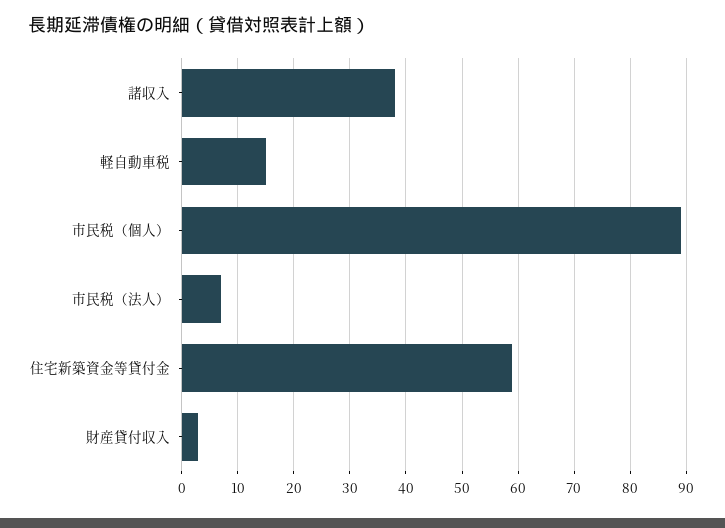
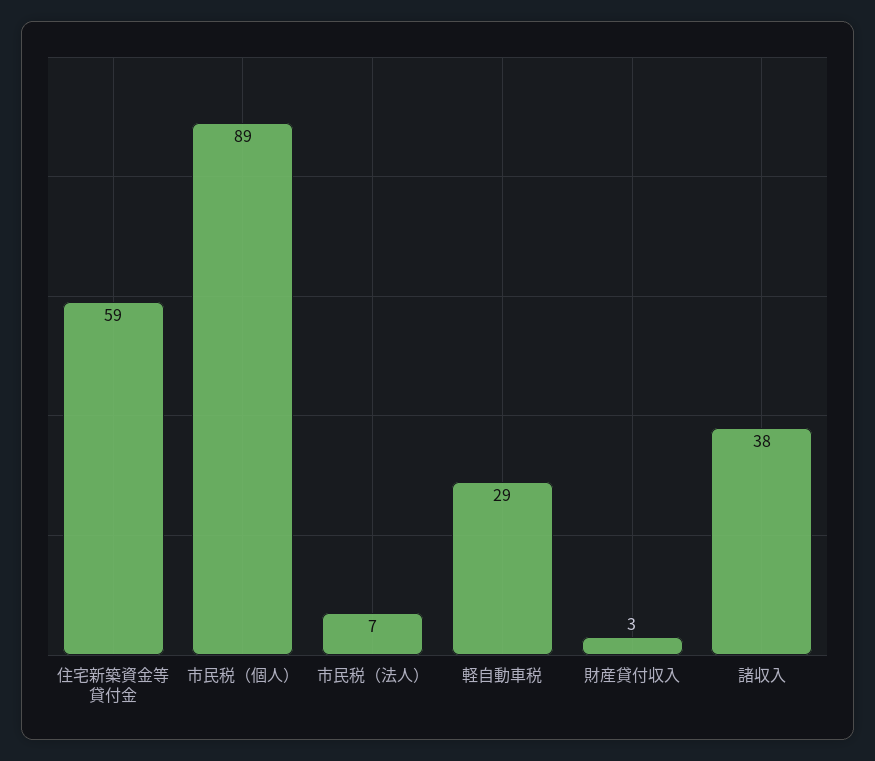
軽自動車税: 15 -> 29

